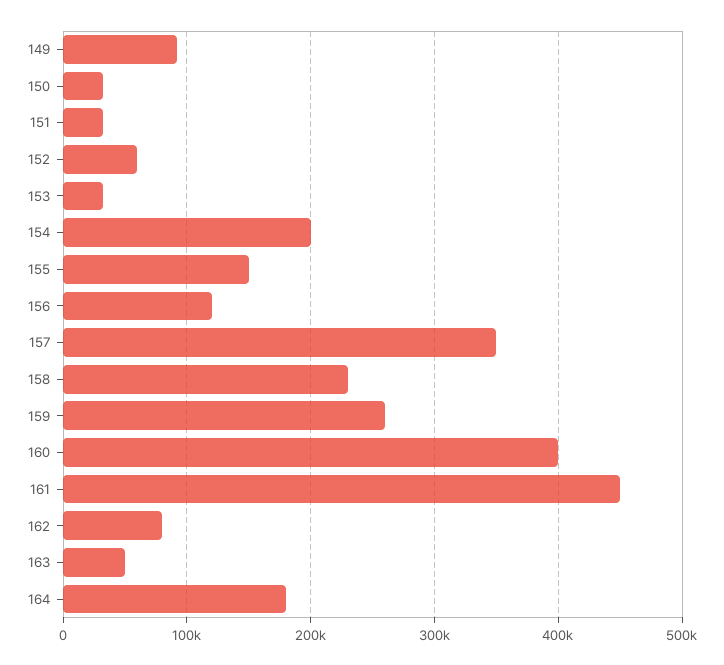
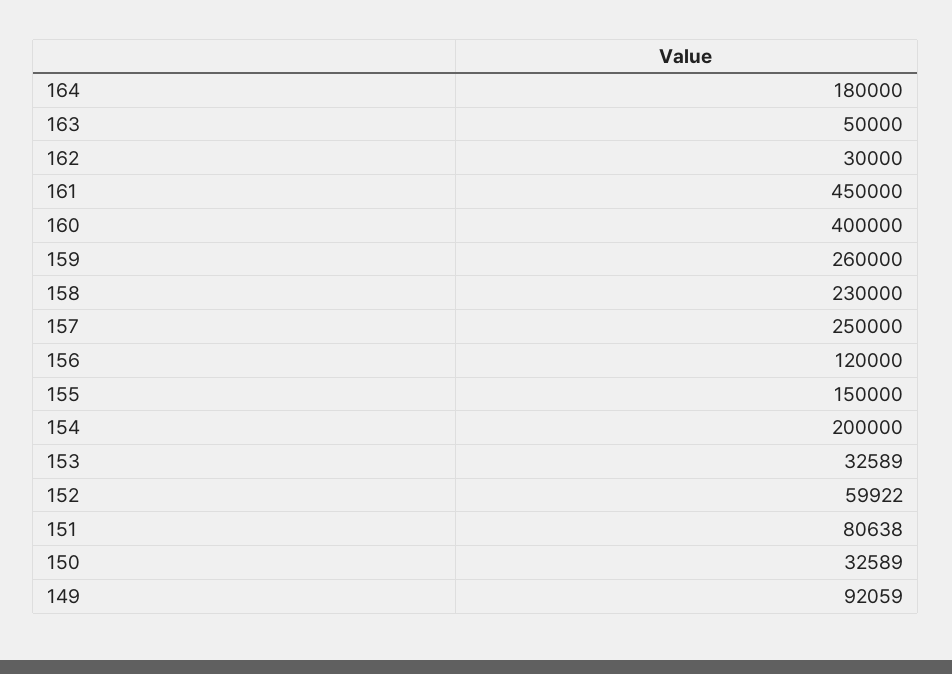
151: 30000 -> 80638
157: 350000 -> 250000
162: 80000 -> 30000

